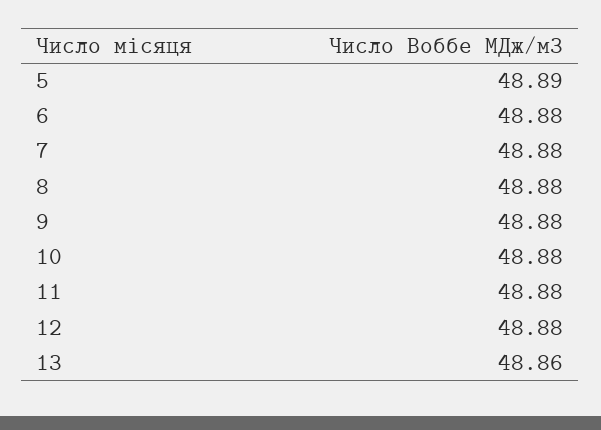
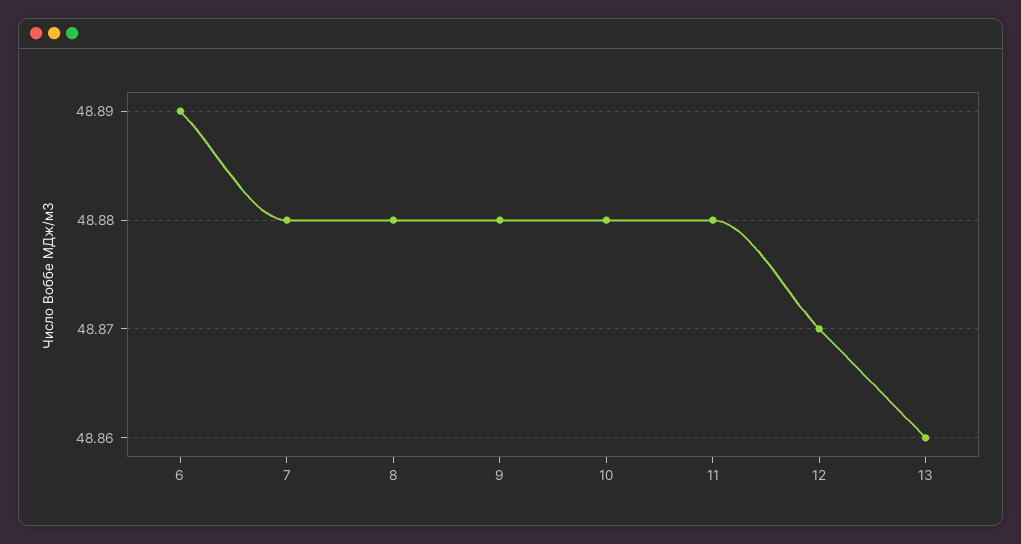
5: 48.89 -> none
6: 48.88 -> 48.89
12: 48.88 -> 48.87

